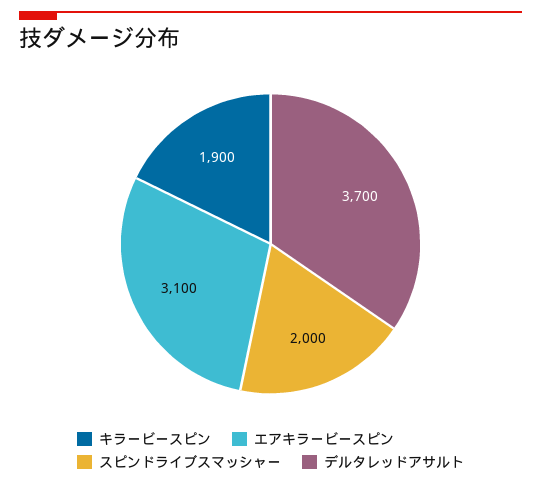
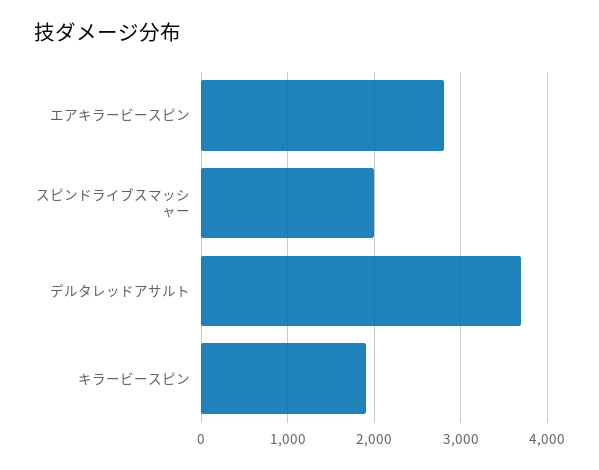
エアキラービースピン: 3100 -> 2800

